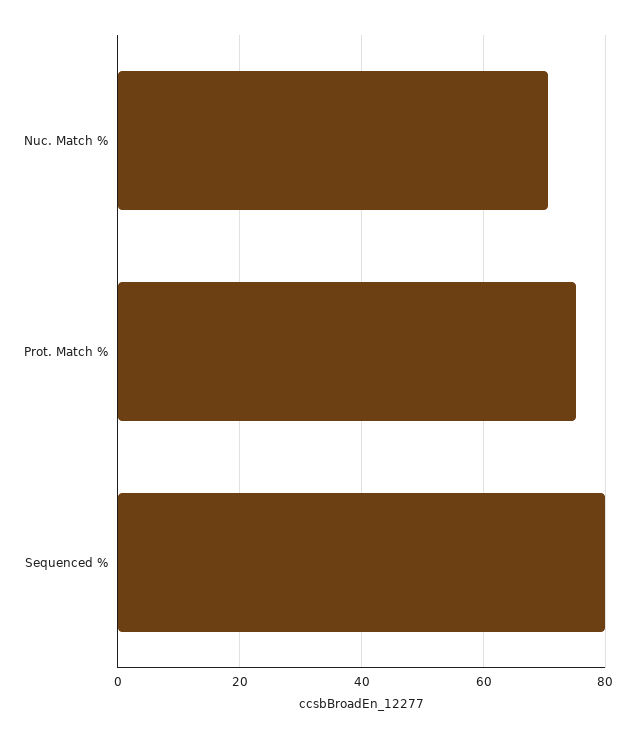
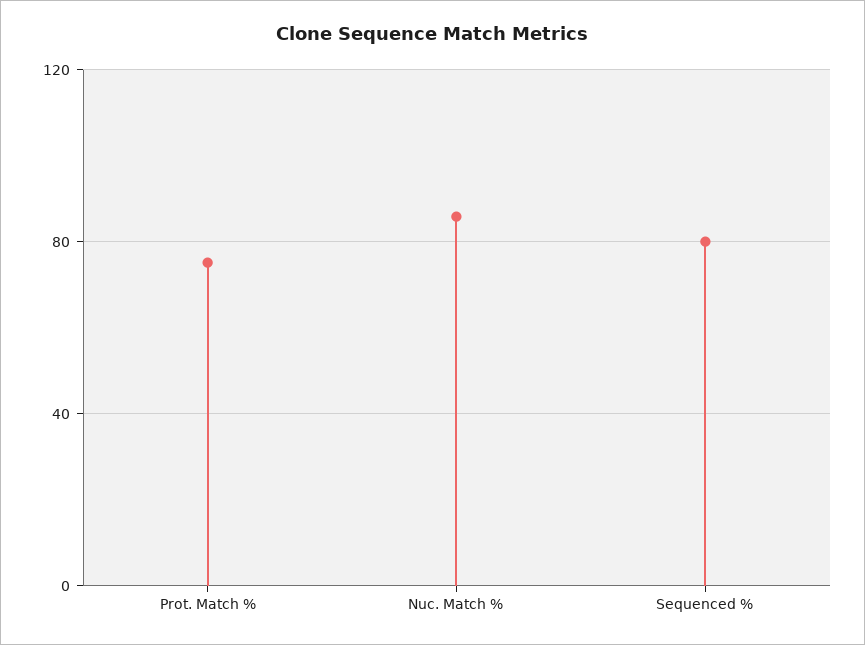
Nuc. Match %: 70 -> 85

